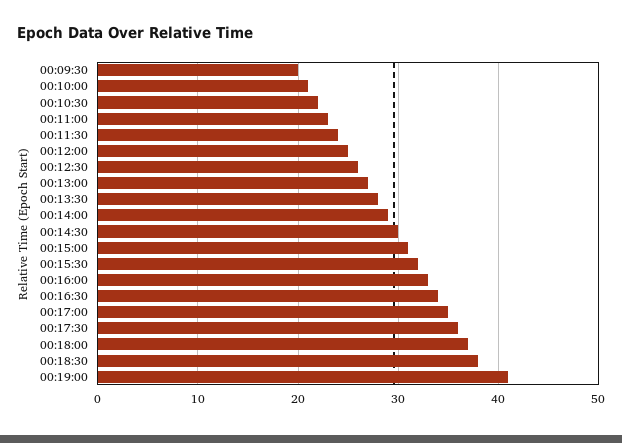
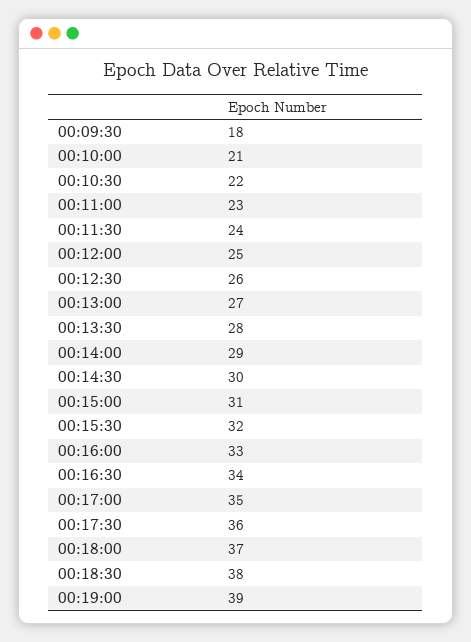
00:09:30: 20 -> 18
00:19:00: 41 -> 39

